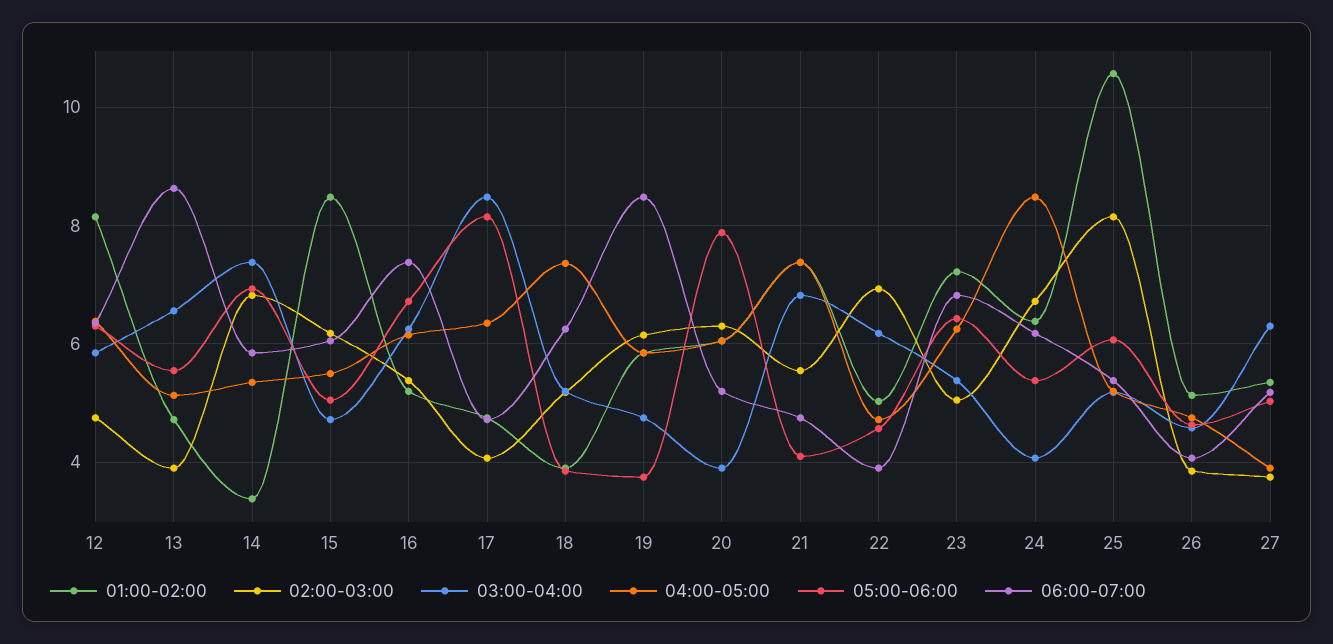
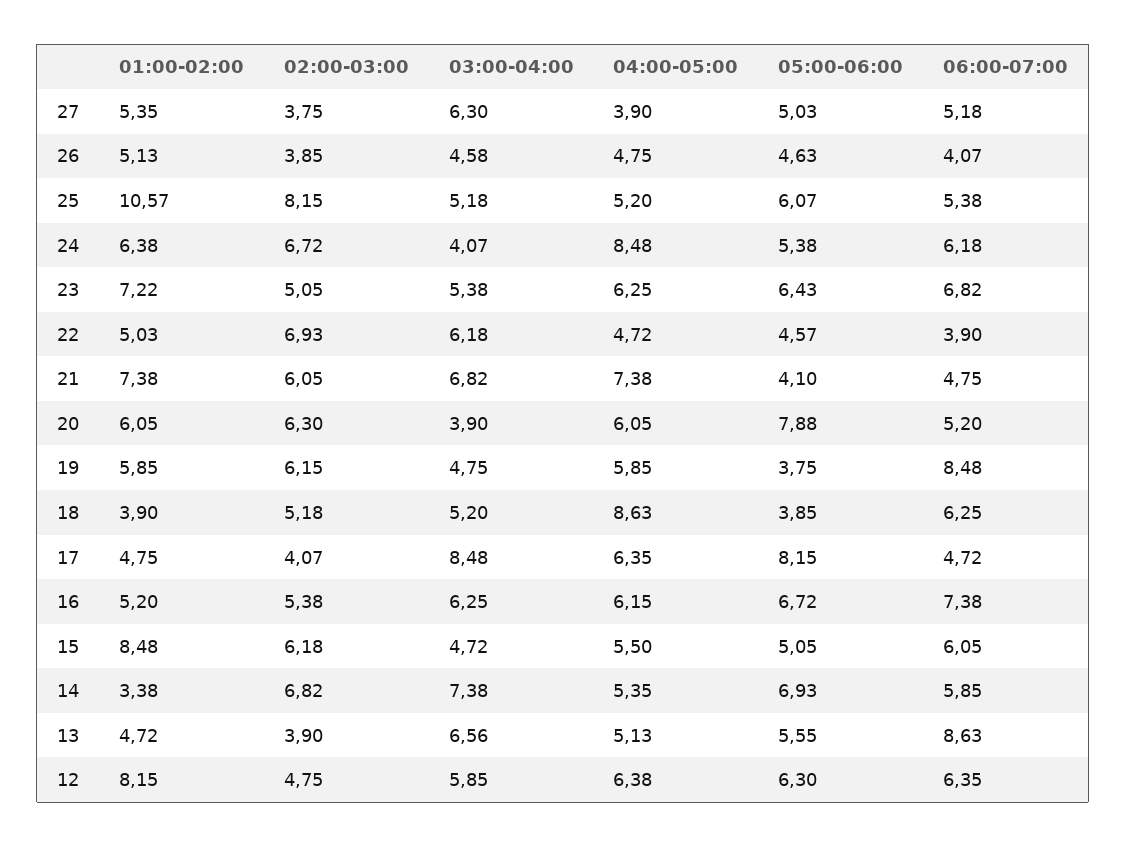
04:00-05:00, 18: 7.4 -> 8.63
02:00-03:00, 21: 5.6 -> 6.05

